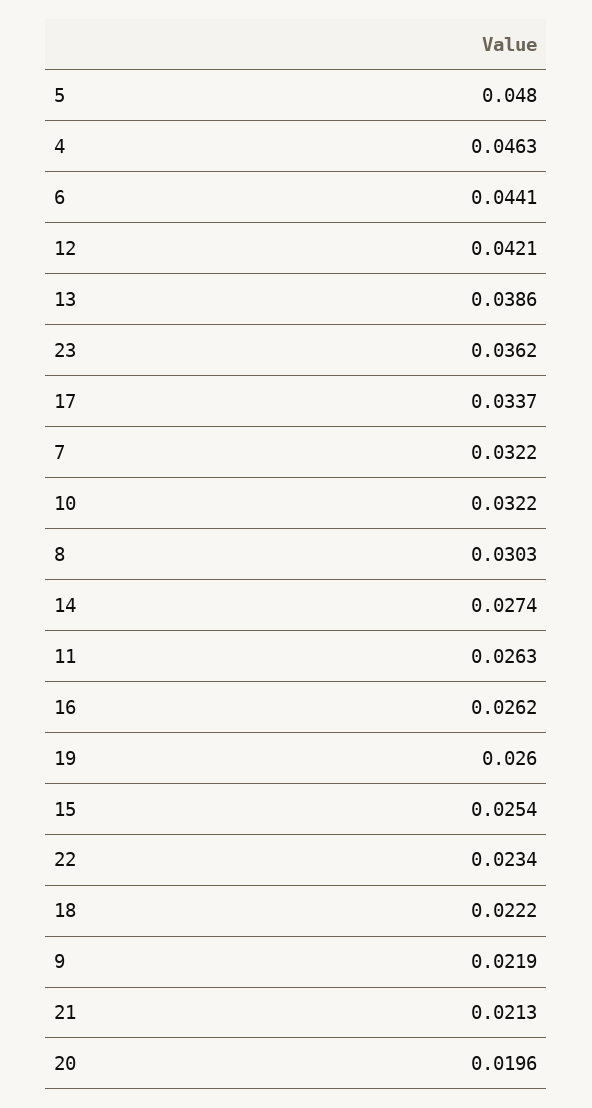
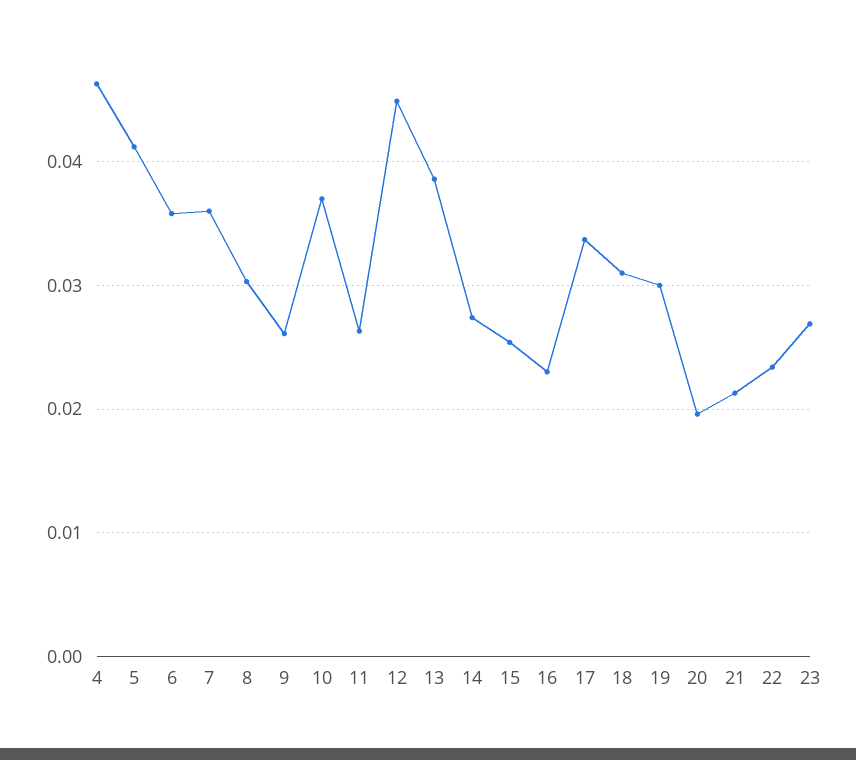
5: 0.048 -> 0.041
6: 0.0441 -> 0.036
12: 0.0421 -> 0.045
23: 0.0362 -> 0.027
7: 0.0322 -> 0.036
10: 0.0322 -> 0.037
16: 0.0262 -> 0.023
19: 0.026 -> 0.03
18: 0.0222 -> 0.031
9: 0.0219 -> 0.026

